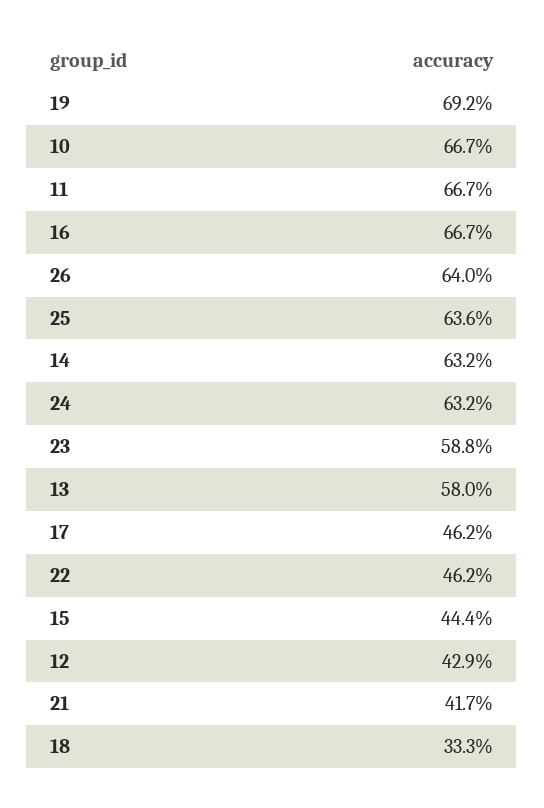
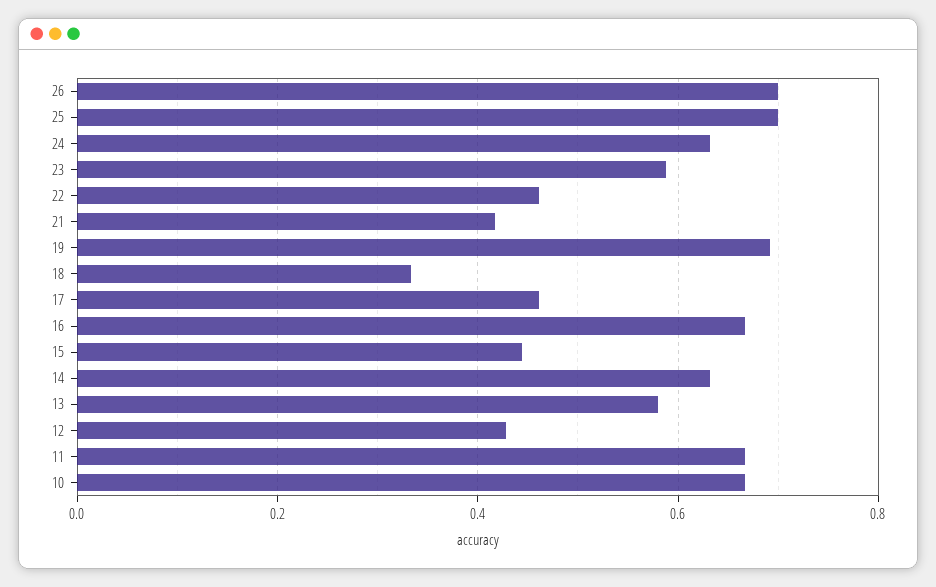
26: 0.64 -> 0.7
25: 0.636 -> 0.7

